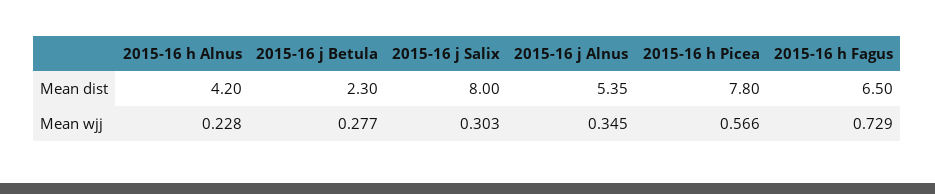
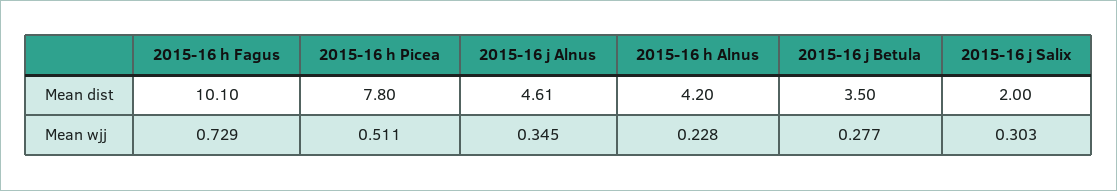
2015-16 j Betula, Mean dist: 2.3 -> 3.5
2015-16 j Salix, Mean dist: 8 -> 2
2015-16 j Alnus, Mean dist: 5.35 -> 4.61
2015-16 h Fagus, Mean dist: 6.5 -> 10.1
2015-16 h Picea, Mean wjj: 0.566 -> 0.511

